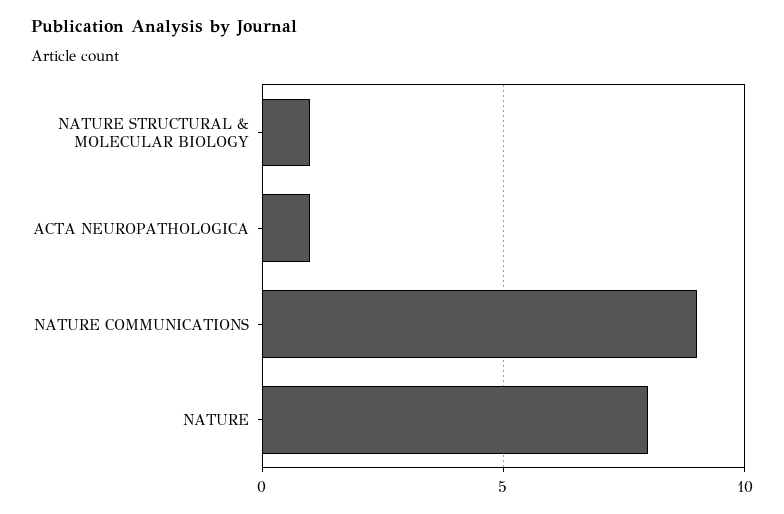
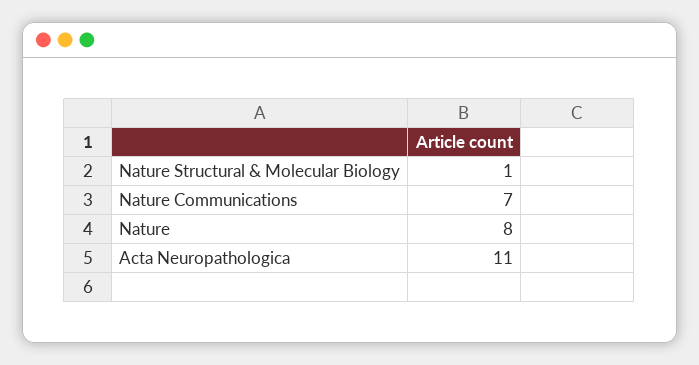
ACTA NEUROPATHOLOGICA: 1 -> 11
NATURE COMMUNICATIONS: 9 -> 7

